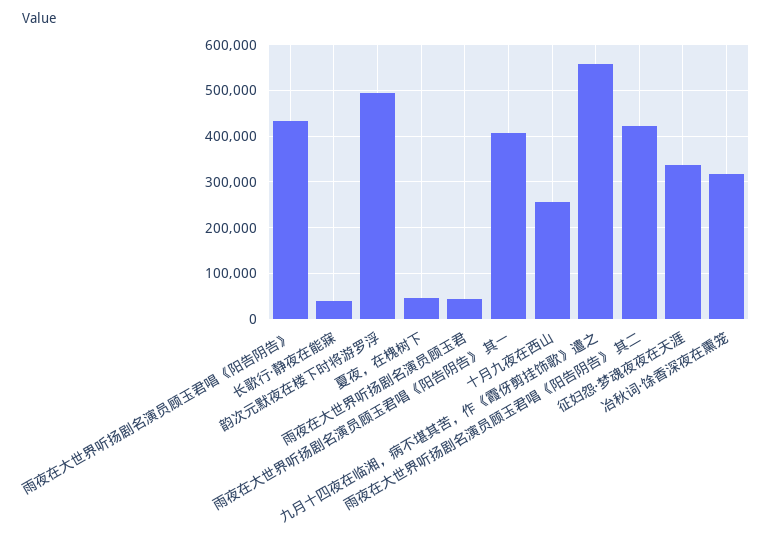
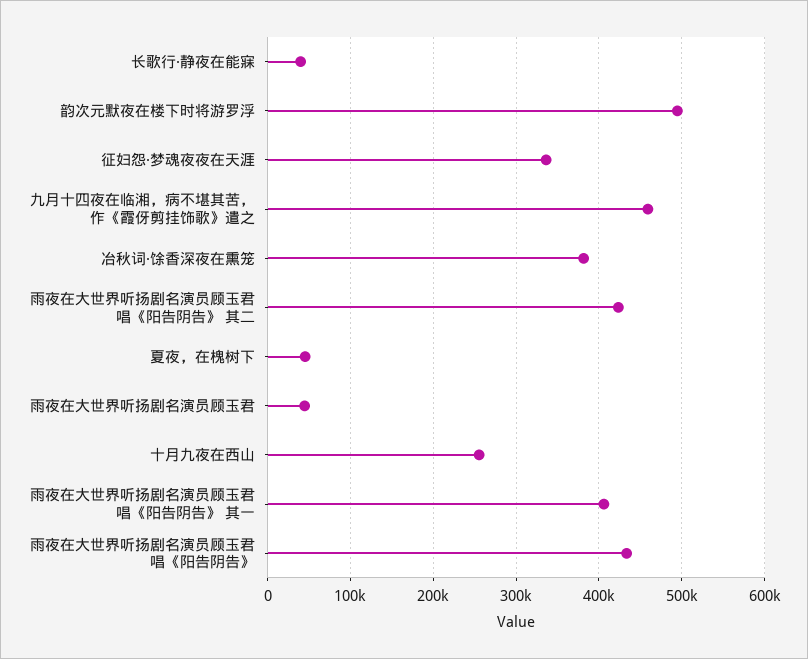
九月十四夜在临湘，病不堪其苦，作《霞伢剪挂饰歌》遣之: 560000 -> 460000
冶秋词·馀香深夜在熏笼: 320000 -> 380000

